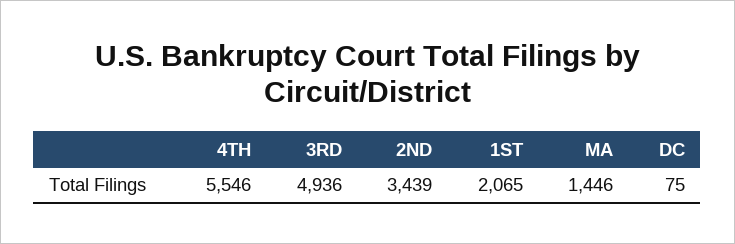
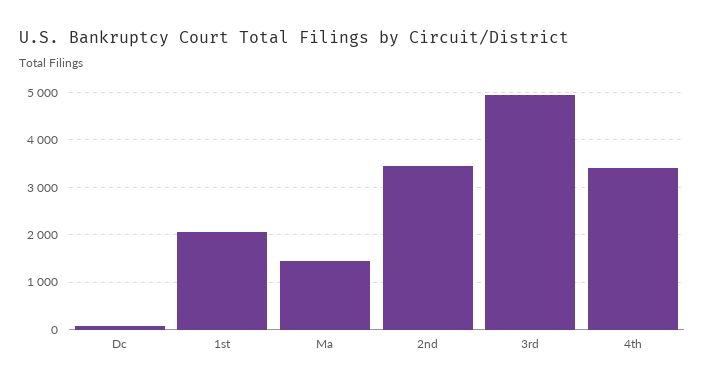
4TH: 5546 -> 3400

